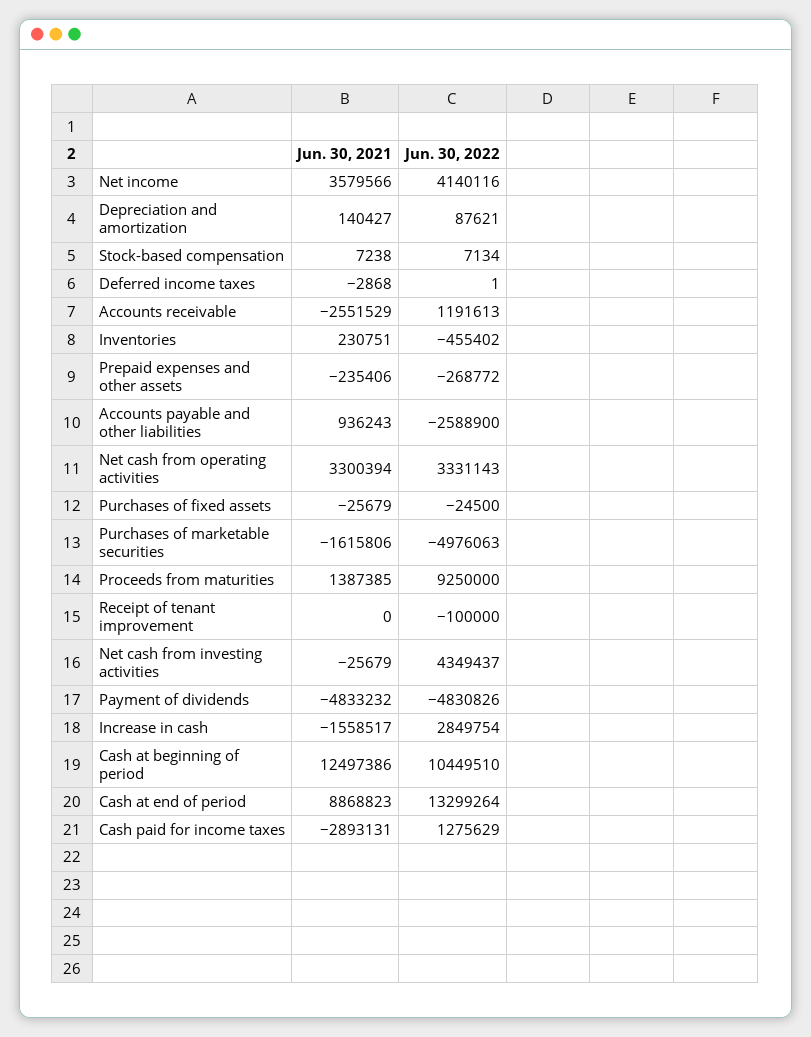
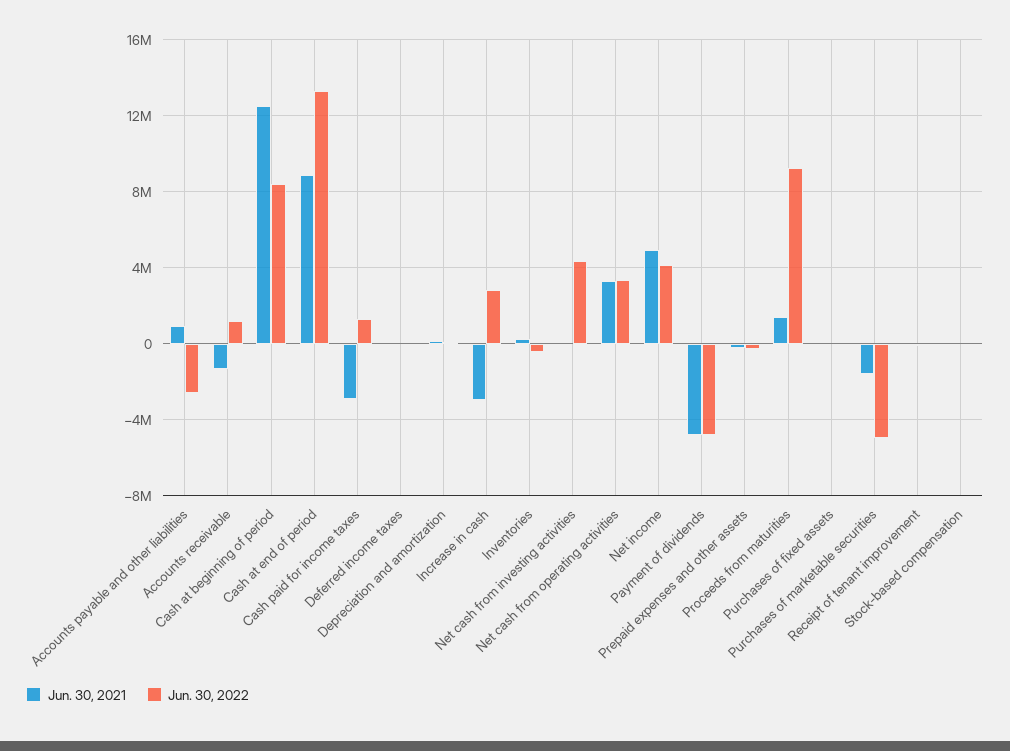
Jun. 30, 2021, Net income: 3579566 -> 5000000
Jun. 30, 2021, Accounts receivable: -2551529 -> -1500000
Jun. 30, 2021, Increase in cash: -1558517 -> -3000000
Jun. 30, 2022, Cash at beginning of period: 10449510 -> 8500000

